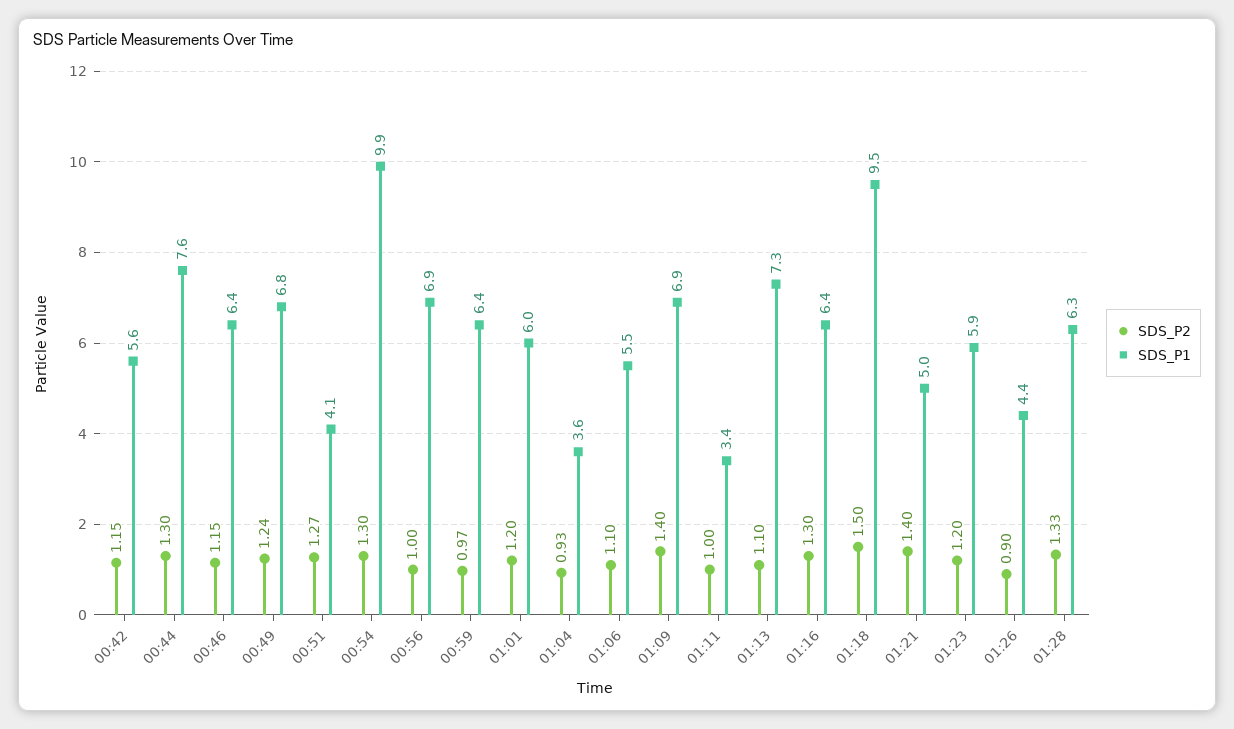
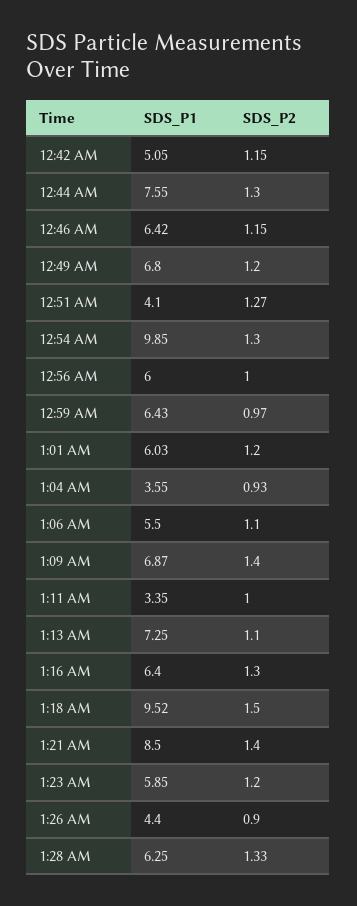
SDS_P1, 00:42: 5.6 -> 5.05
SDS_P2, 00:49: 1.24 -> 1.2
SDS_P1, 00:56: 6.9 -> 6
SDS_P1, 01:21: 5 -> 8.5

